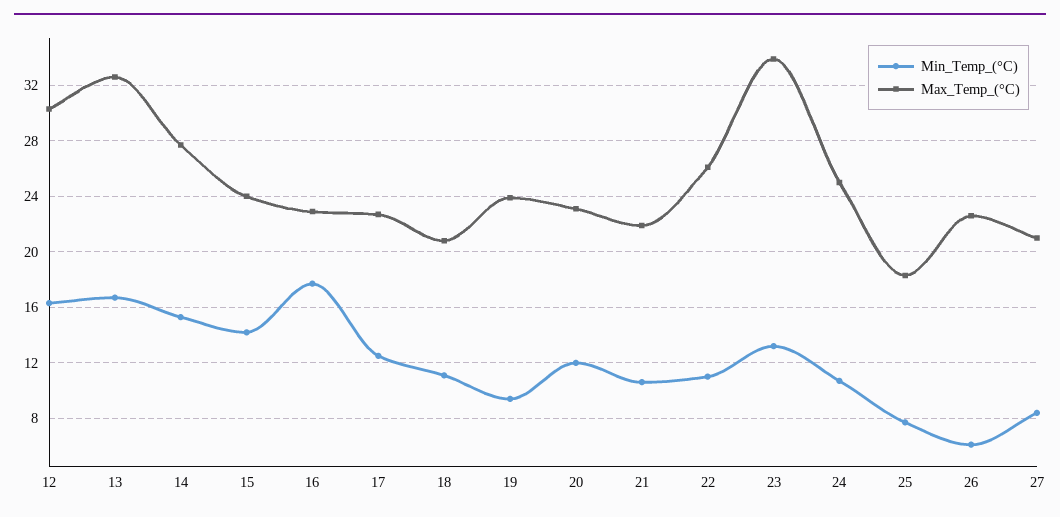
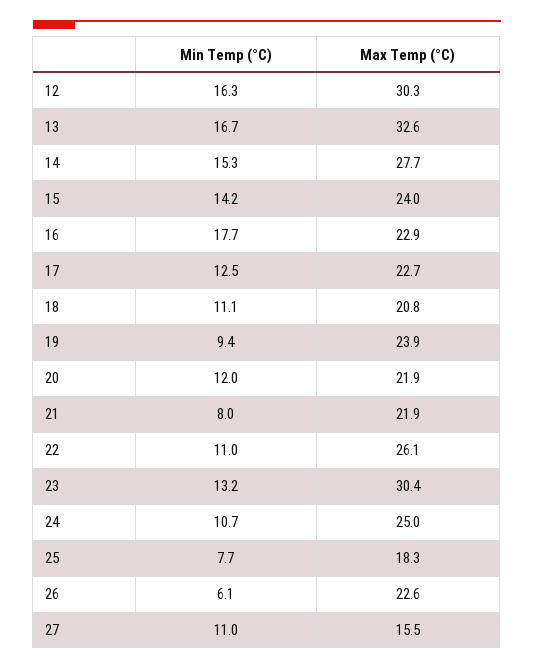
Max_Temp_(°C), 20: 23 -> 21.9
Min_Temp_(°C), 21: 10.5 -> 8
Max_Temp_(°C), 23: 34 -> 30.4
Min_Temp_(°C), 27: 8.5 -> 11
Max_Temp_(°C), 27: 21 -> 15.5

